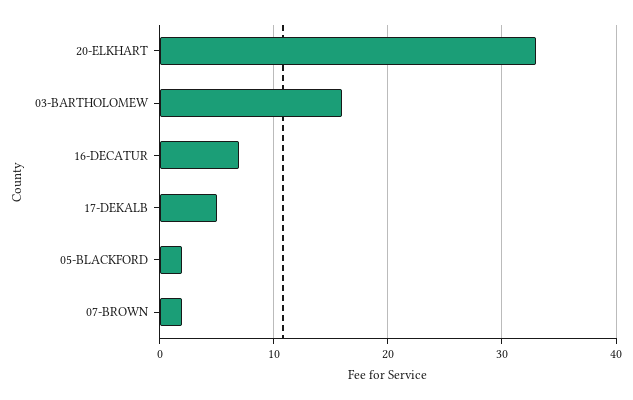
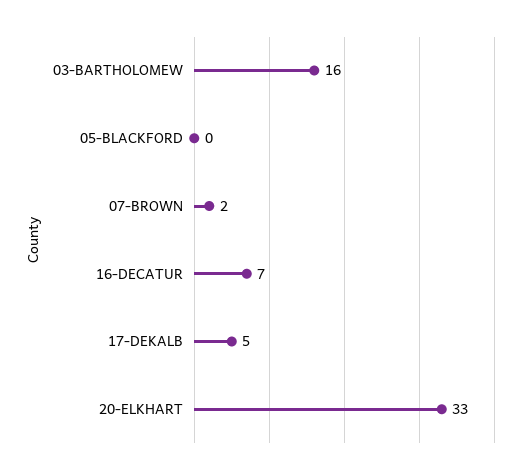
05-BLACKFORD: 2 -> 0

